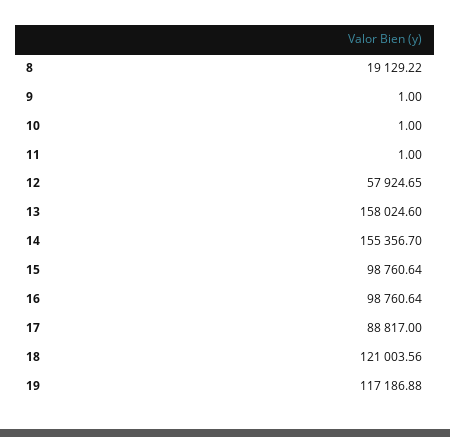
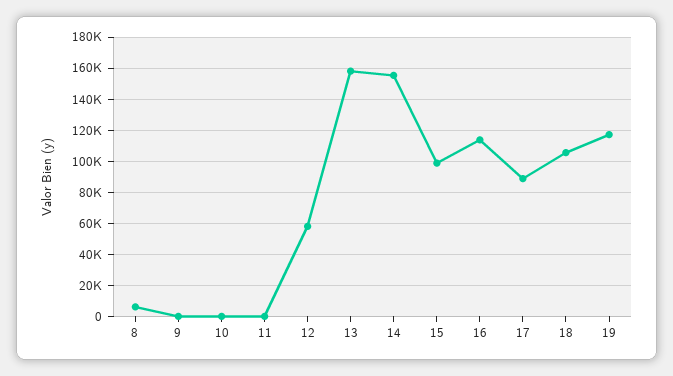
8: 19129.22 -> 5000
16: 98760.64 -> 115000
18: 121003.56 -> 105000

